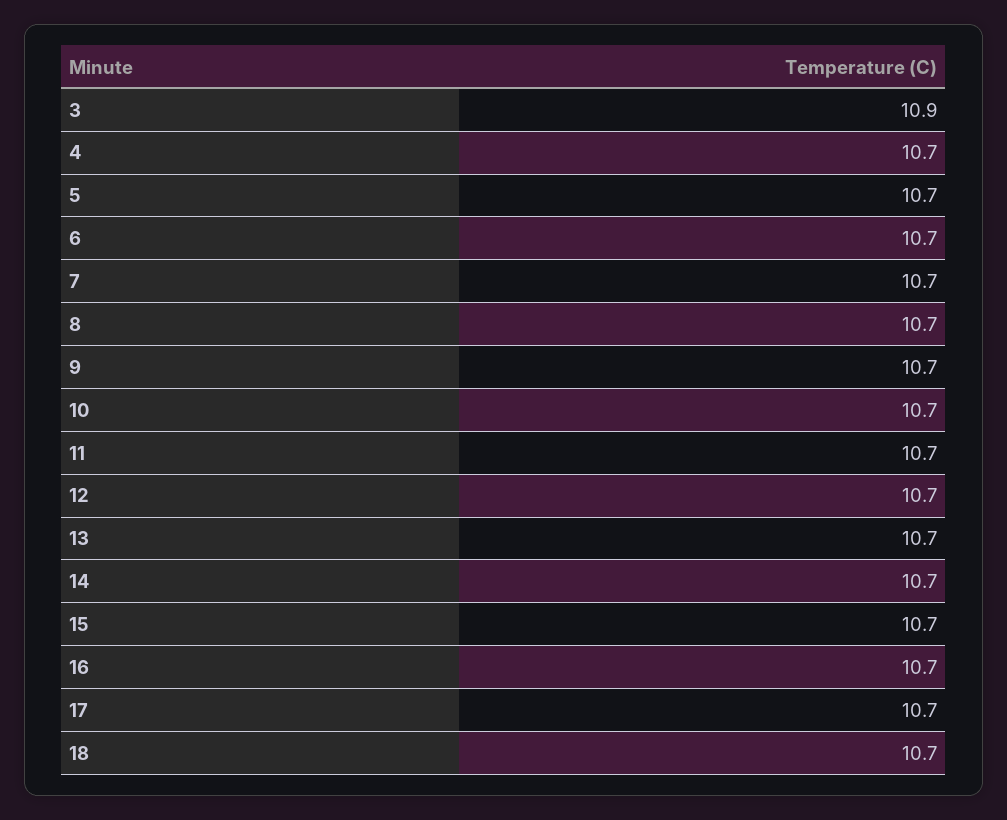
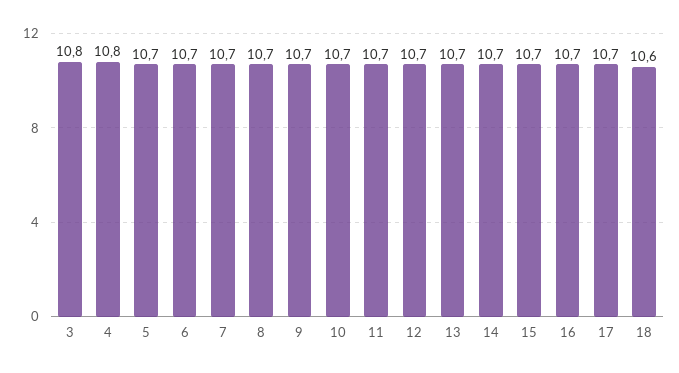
3: 10.9 -> 10.8
4: 10.7 -> 10.8
18: 10.7 -> 10.6

